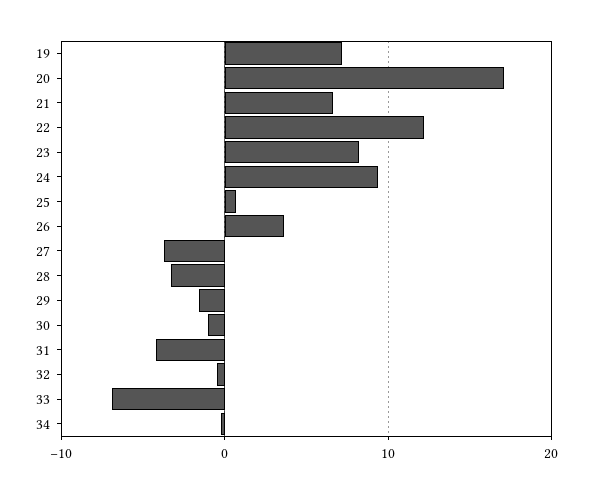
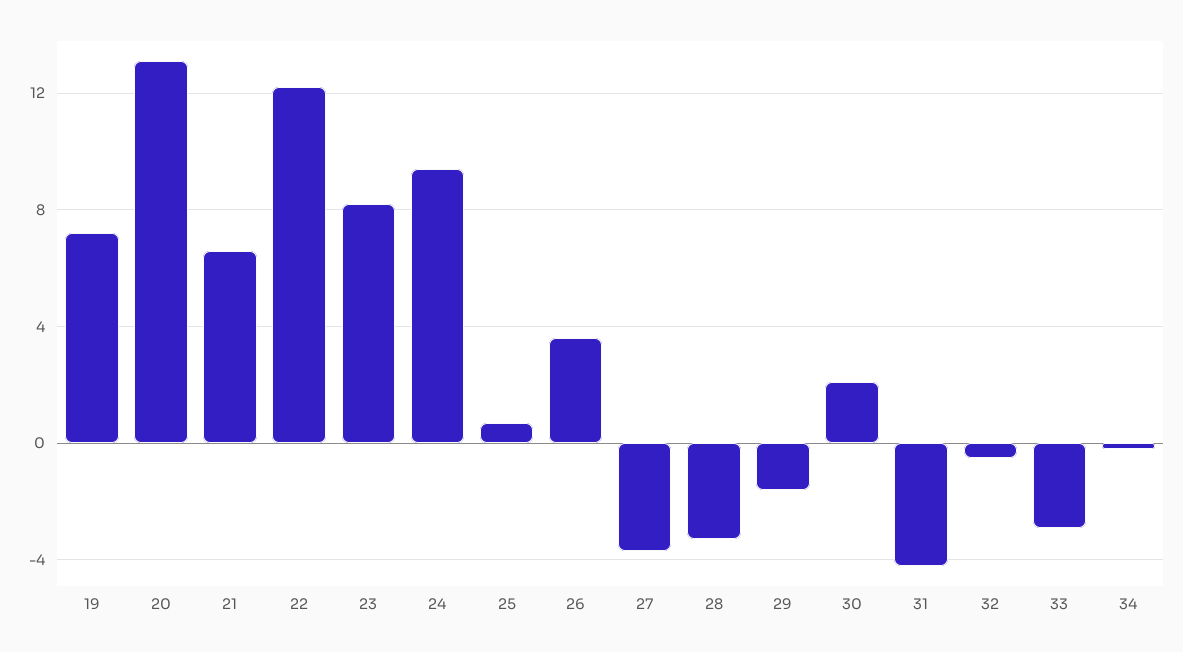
20: 17 -> 13
30: -1 -> 2
33: -7 -> -3

